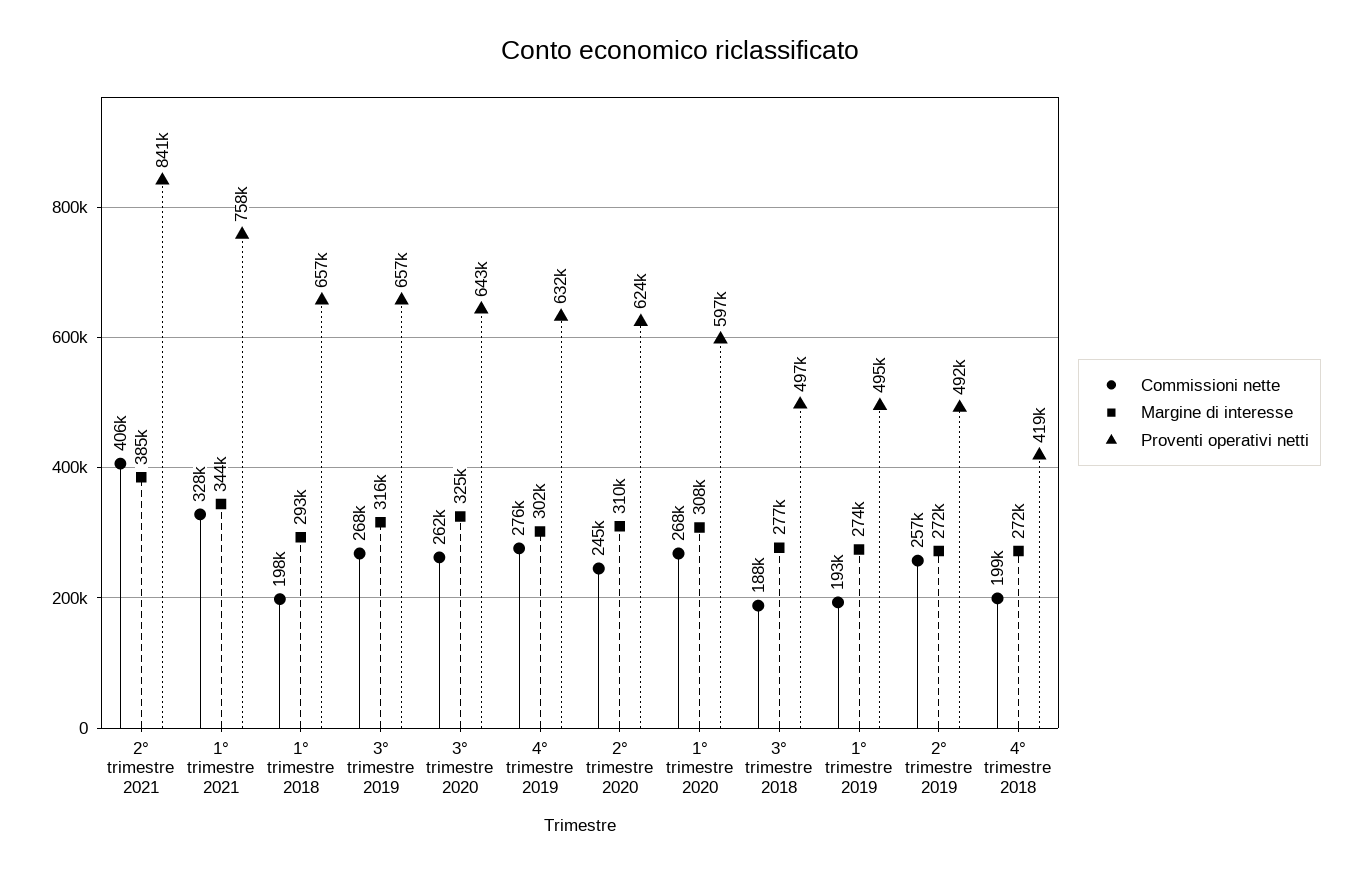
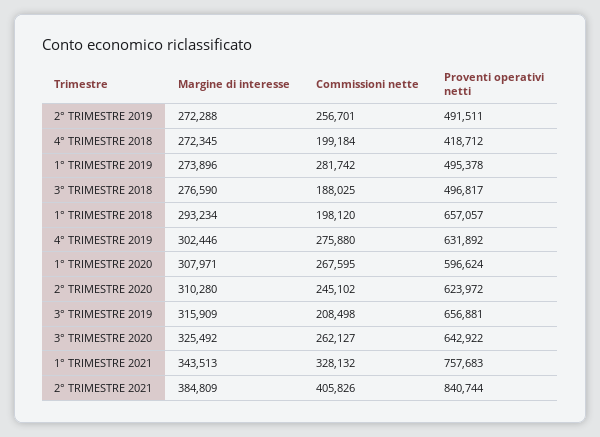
Commissioni nette, 3° trimestre 2019: 268000 -> 208498
Commissioni nette, 1° trimestre 2019: 193000 -> 281742

